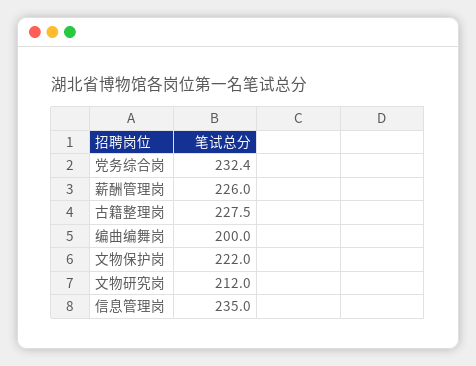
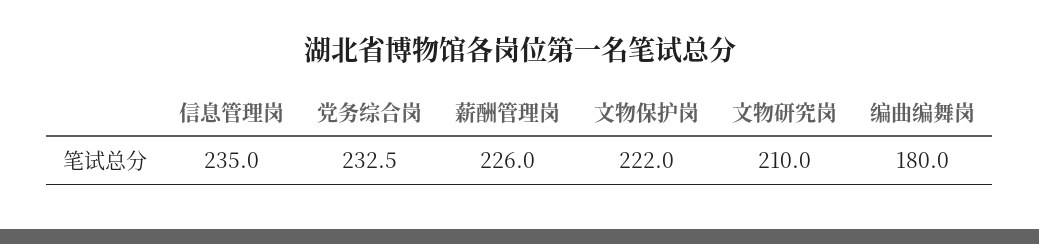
党务综合岗: 232.4 -> 232.5
古籍整理岗: 227.5 -> none
编曲编舞岗: 200 -> 180
文物研究岗: 212 -> 210

